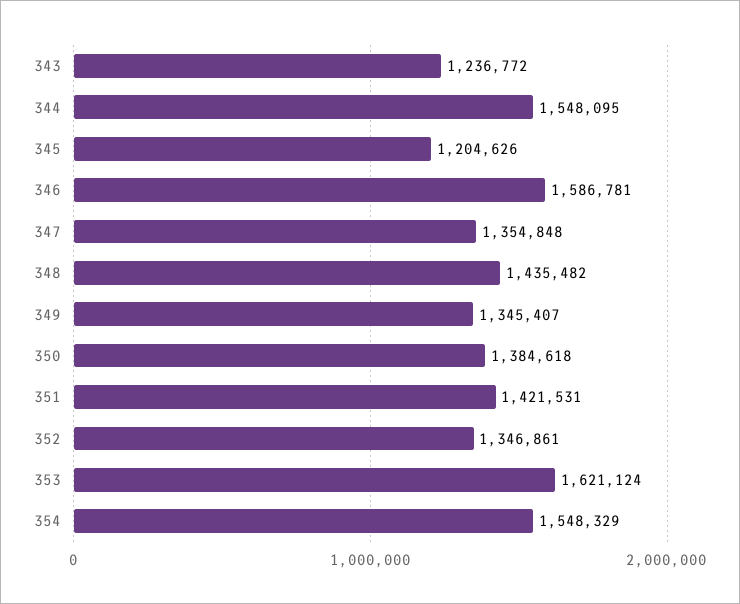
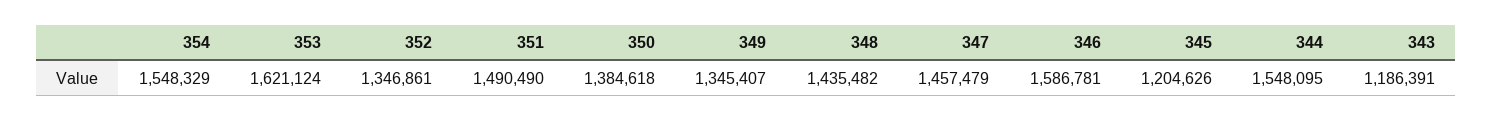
343: 1236772 -> 1186391
347: 1354848 -> 1457479
351: 1421531 -> 1490490

